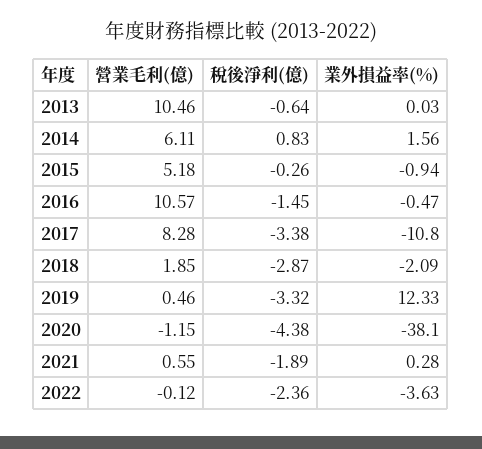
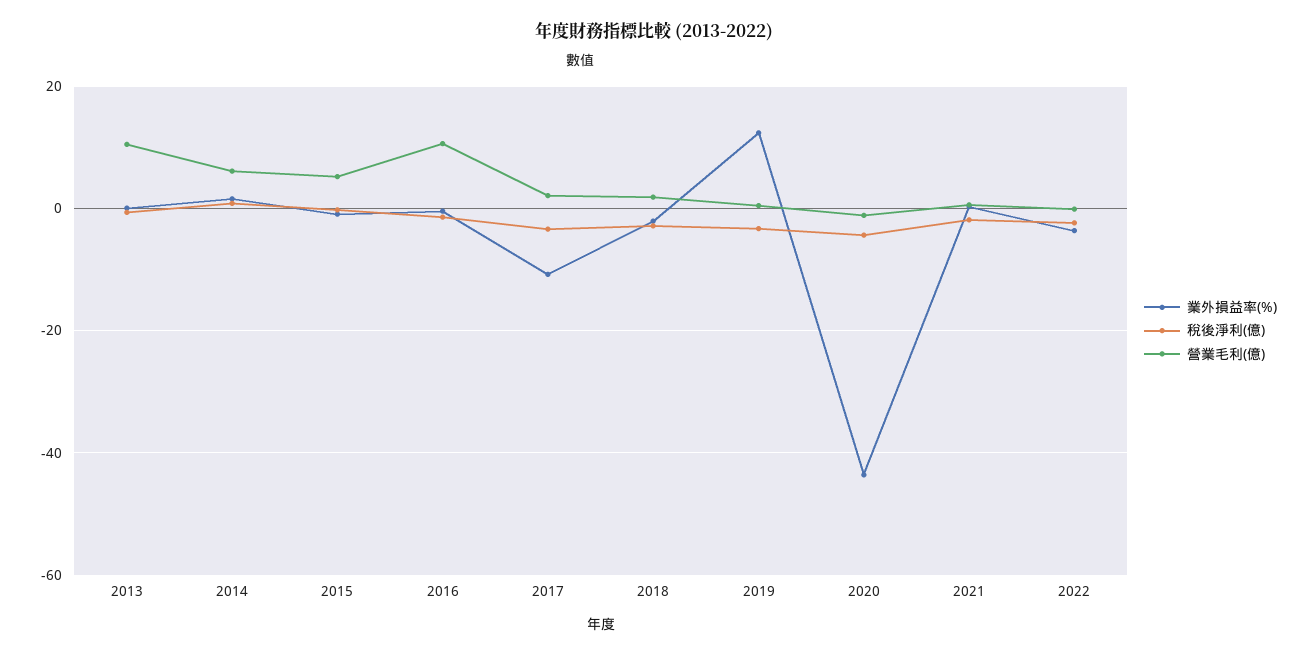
營業毛利(億), 2017: 8.28 -> 2
業外損益率(%), 2020: -38.1 -> -44

